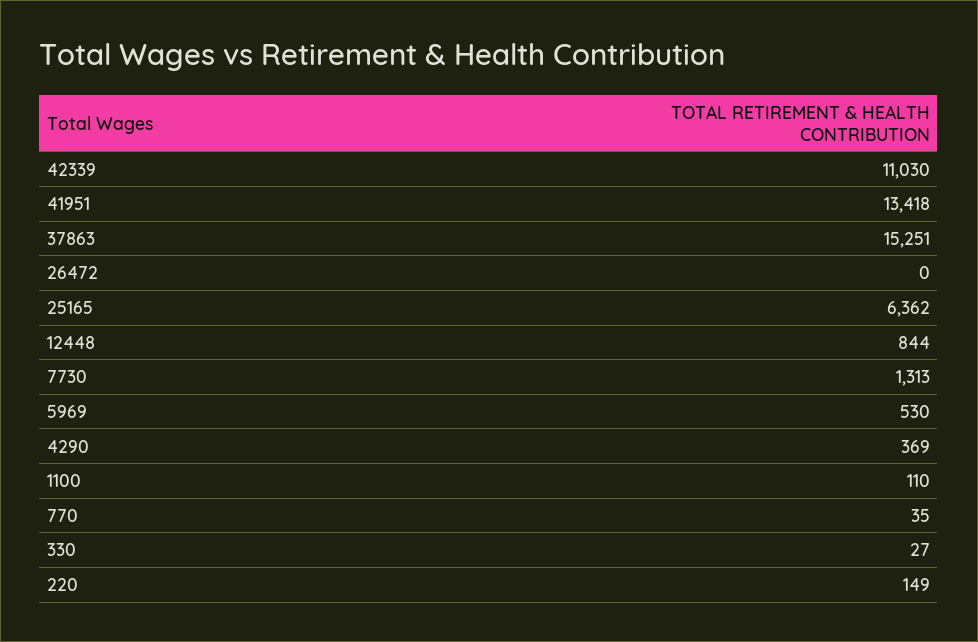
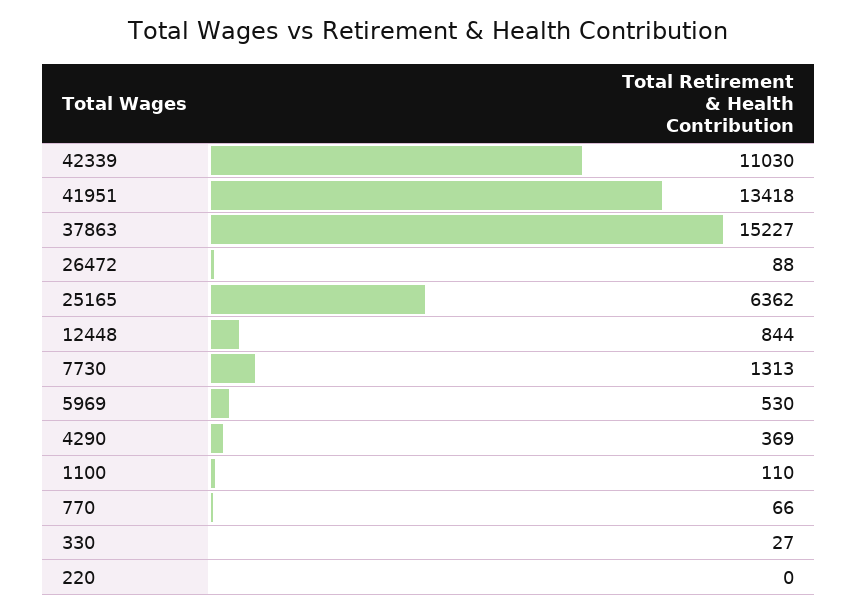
37863: 15251 -> 15227
26472: 0 -> 88
770: 35 -> 66
220: 149 -> 0

